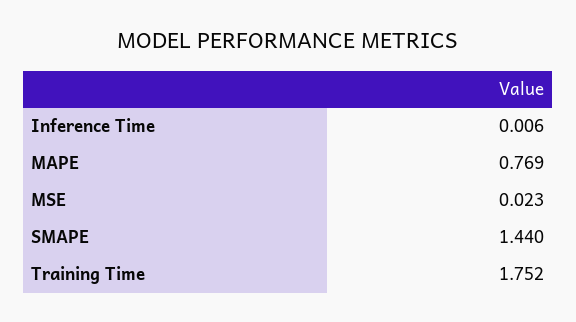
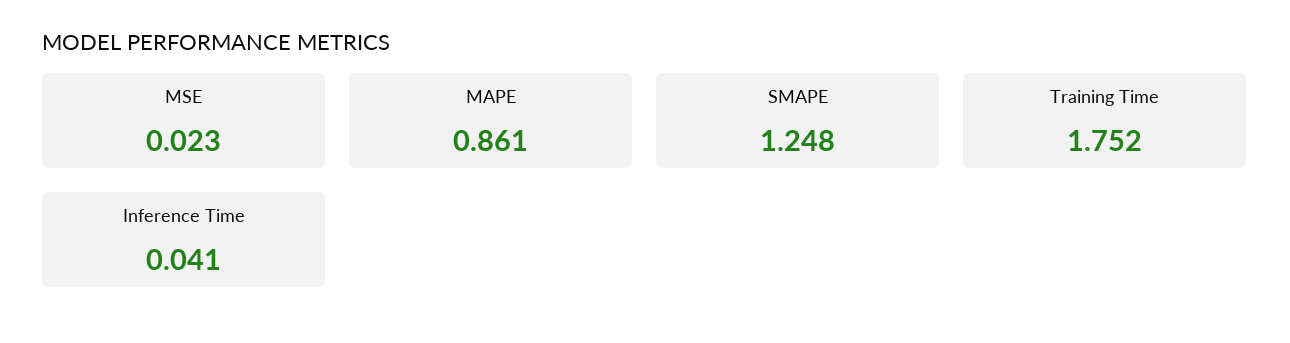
Inference Time: 0.006 -> 0.041
MAPE: 0.769 -> 0.861
SMAPE: 1.44 -> 1.248

